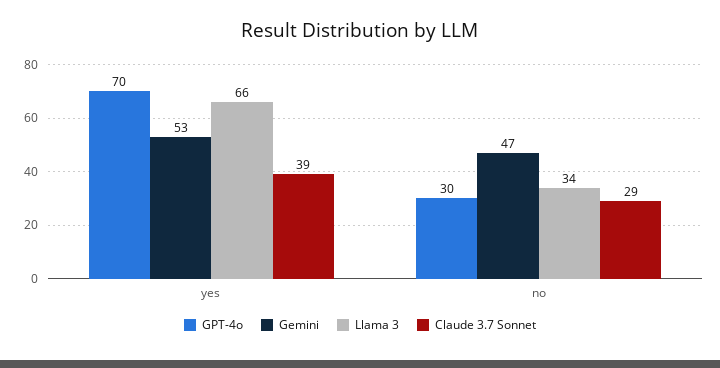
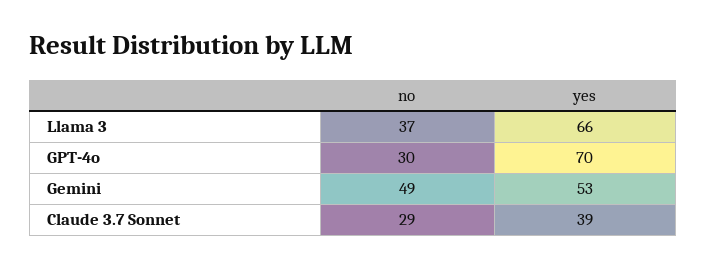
Gemini, no: 47 -> 49
Llama 3, no: 34 -> 37

